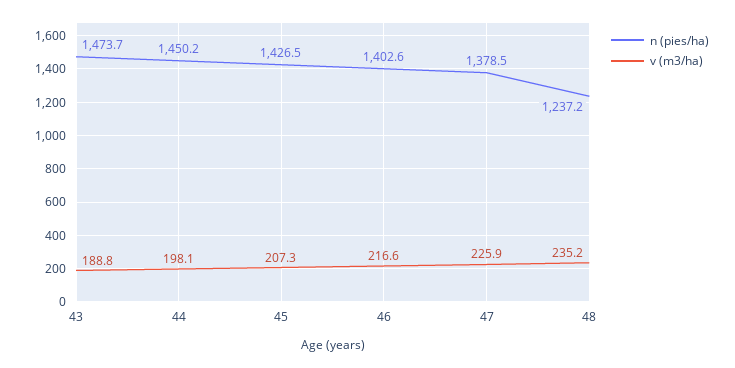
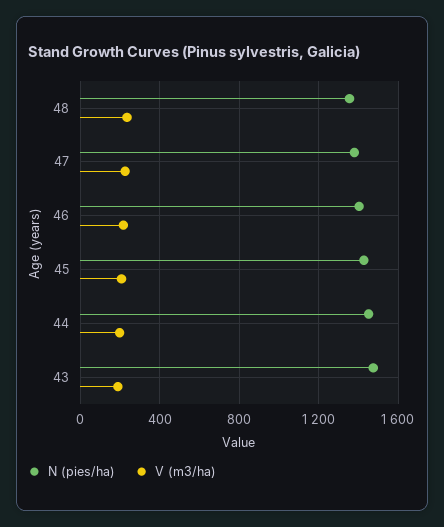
n (pies/ha), 48: 1237.2 -> 1350

